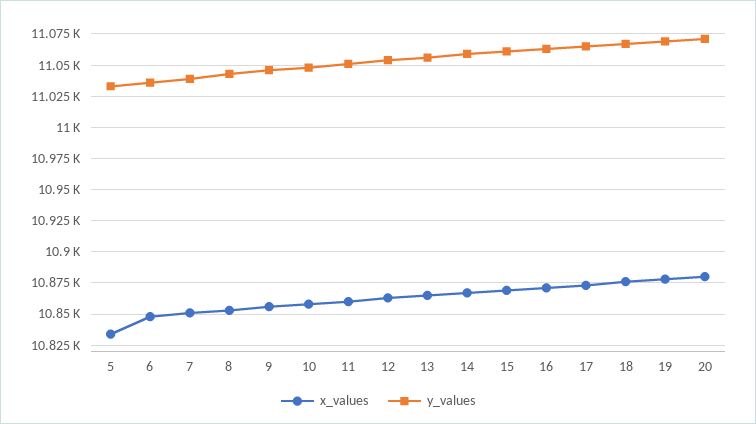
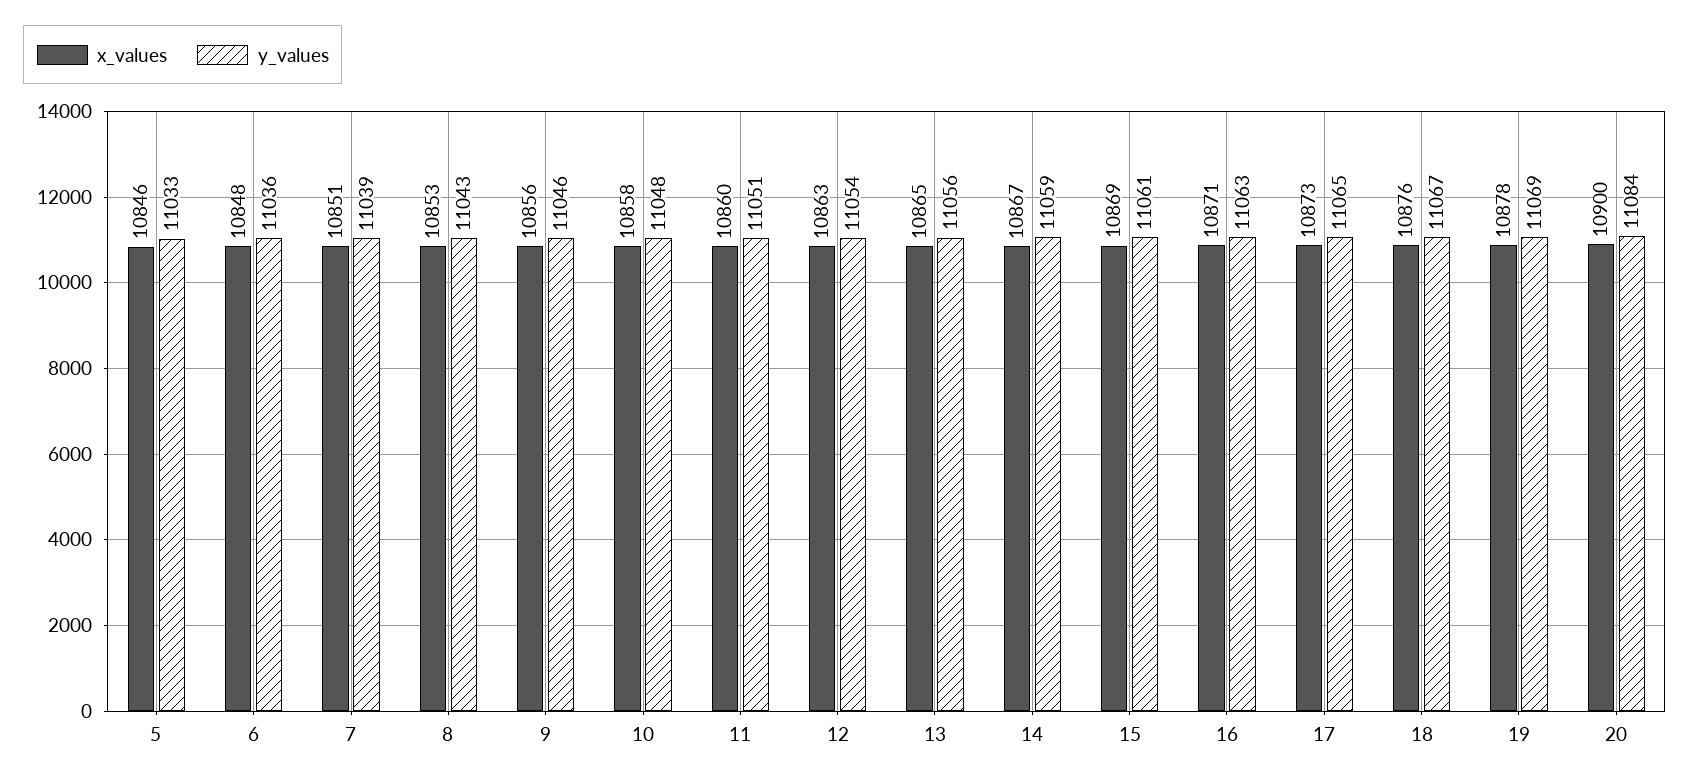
x_values, 5: 10835 -> 10846
x_values, 20: 10880 -> 10900
y_values, 20: 11070 -> 11084

